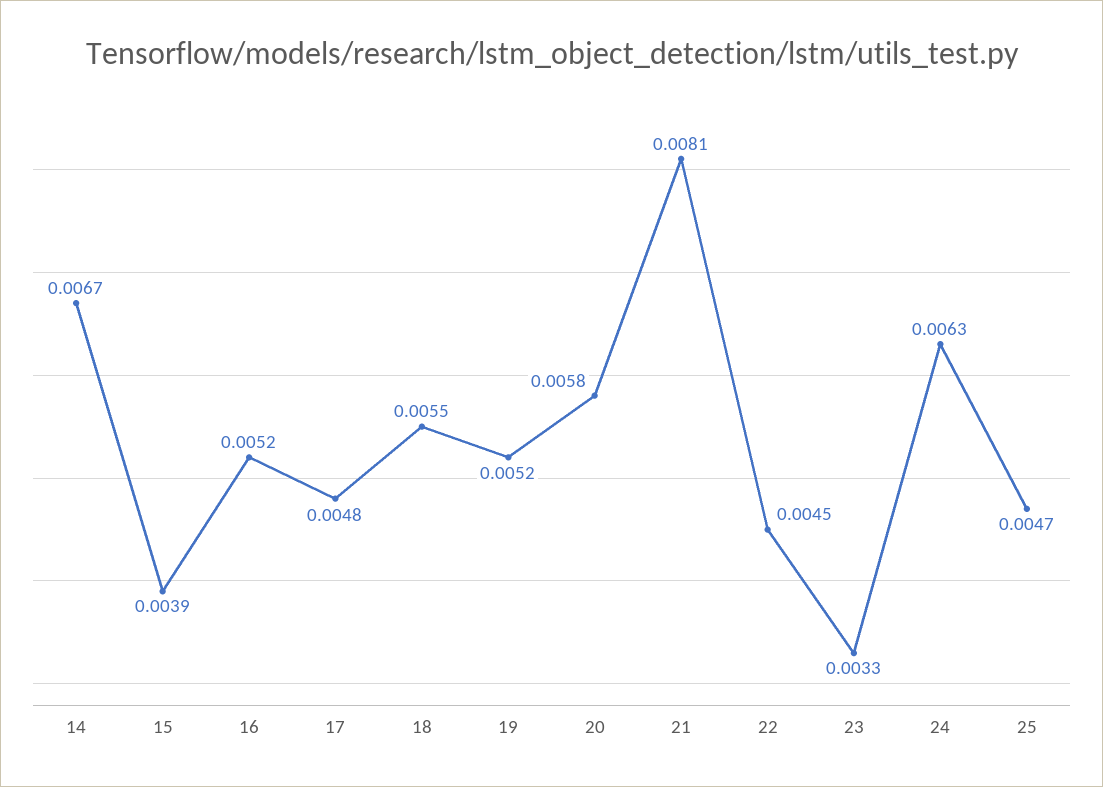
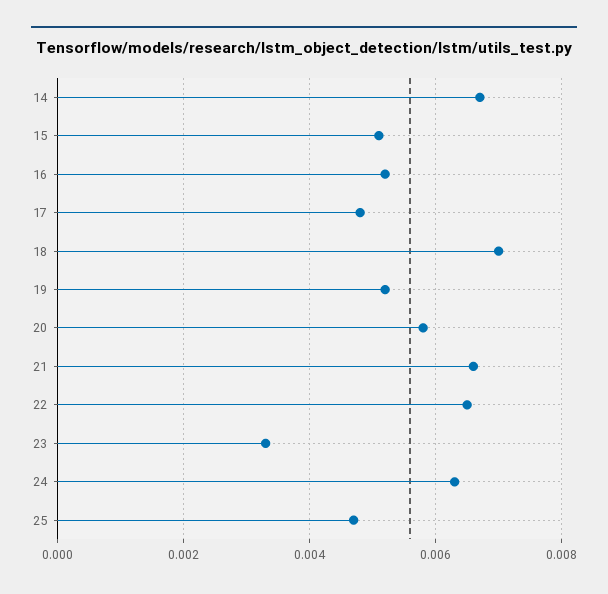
15: 0.0039 -> 0.005
18: 0.0055 -> 0.007
21: 0.0081 -> 0.0065
22: 0.0045 -> 0.0065

